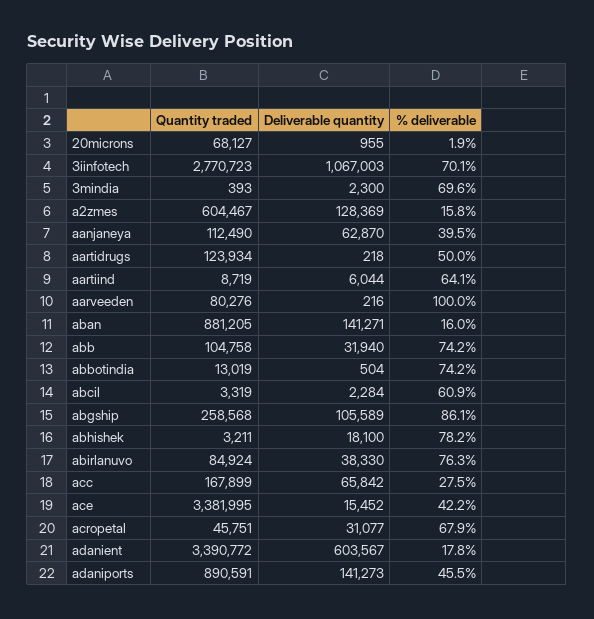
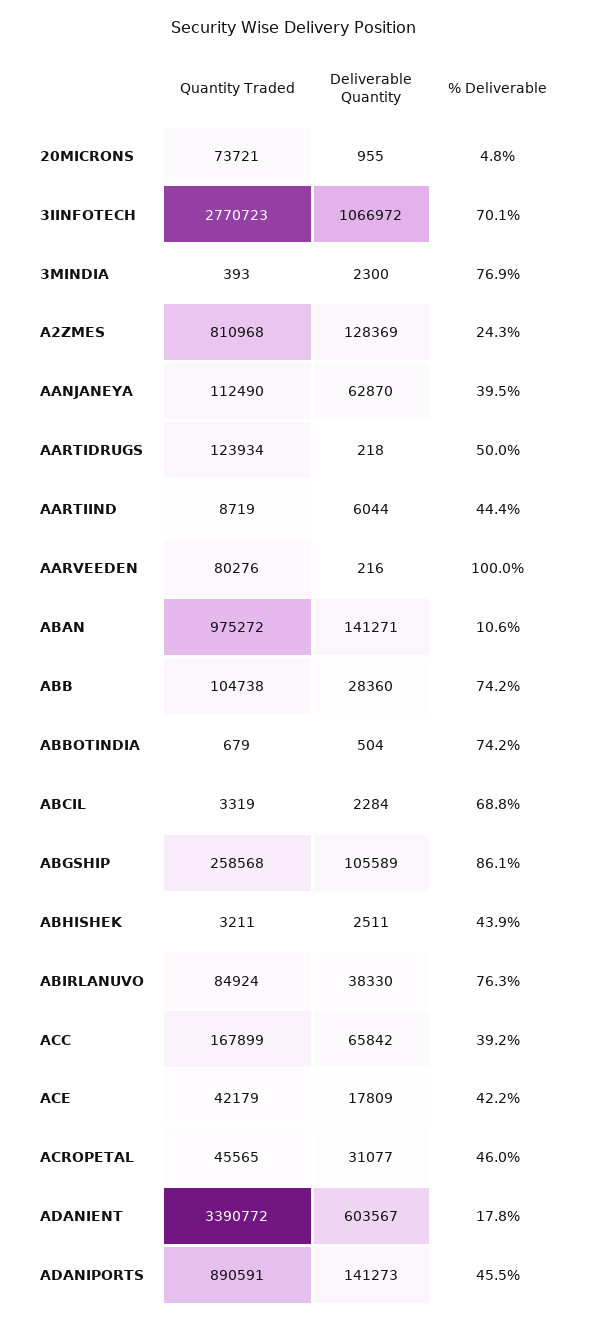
Quantity traded, 20microns: 68127 -> 73721
% deliverable, 20microns: 1.9 -> 4.8
Deliverable quantity, 3iinfotech: 1067003 -> 1066972
% deliverable, 3mindia: 69.6 -> 76.9
Quantity traded, a2zmes: 604467 -> 810968
% deliverable, a2zmes: 15.8 -> 24.3
% deliverable, aartiind: 64.1 -> 44.4
Quantity traded, aban: 881205 -> 975272
% deliverable, aban: 16 -> 10.6
Quantity traded, abb: 104758 -> 104738
Deliverable quantity, abb: 31940 -> 28360
Quantity traded, abbotindia: 13019 -> 679
% deliverable, abcil: 60.9 -> 68.8
Deliverable quantity, abhishek: 18100 -> 2511
% deliverable, abhishek: 78.2 -> 43.9
% deliverable, acc: 27.5 -> 39.2
Quantity traded, ace: 3381995 -> 42179
Deliverable quantity, ace: 15452 -> 17809
Quantity traded, acropetal: 45751 -> 45565
% deliverable, acropetal: 67.9 -> 46

